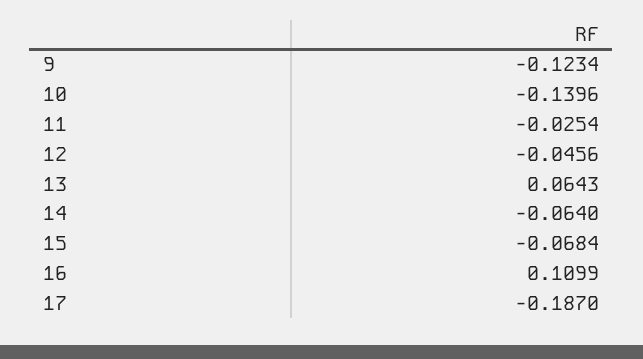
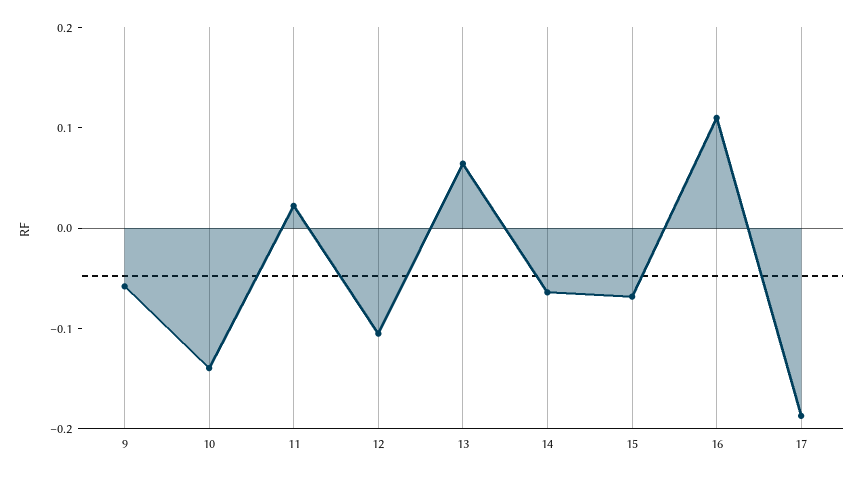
9: -0.1234 -> -0.06
11: -0.0254 -> 0.02
12: -0.0456 -> -0.1

